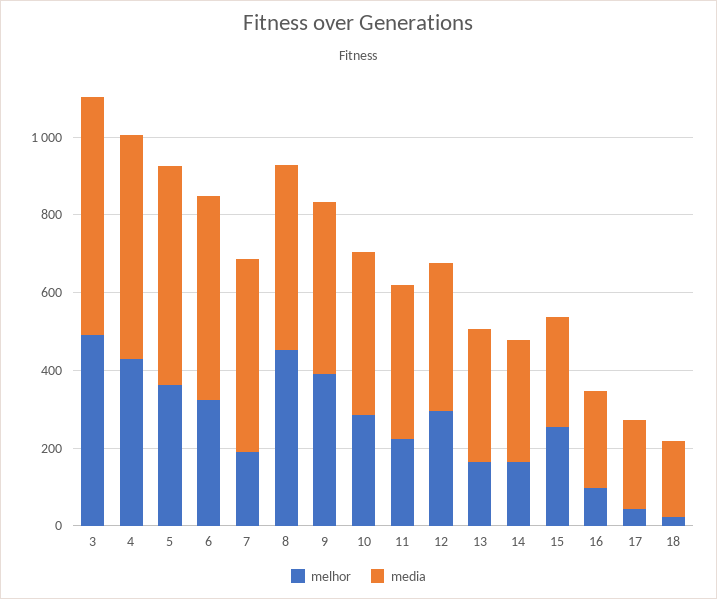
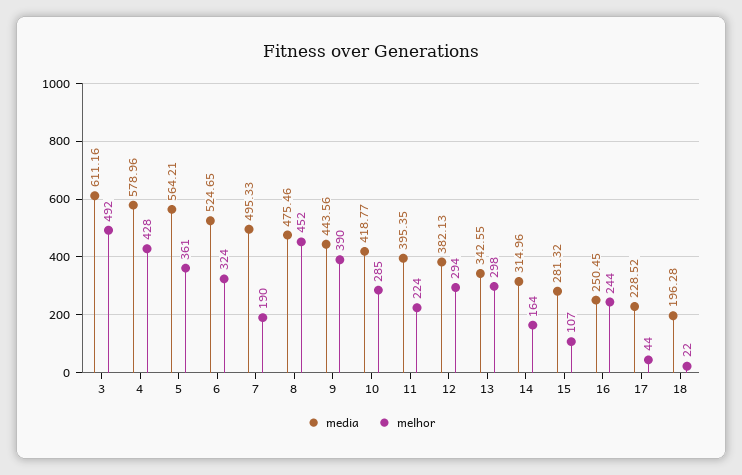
melhor, 13: 150 -> 298
melhor, 15: 250 -> 107
melhor, 16: 100 -> 244

